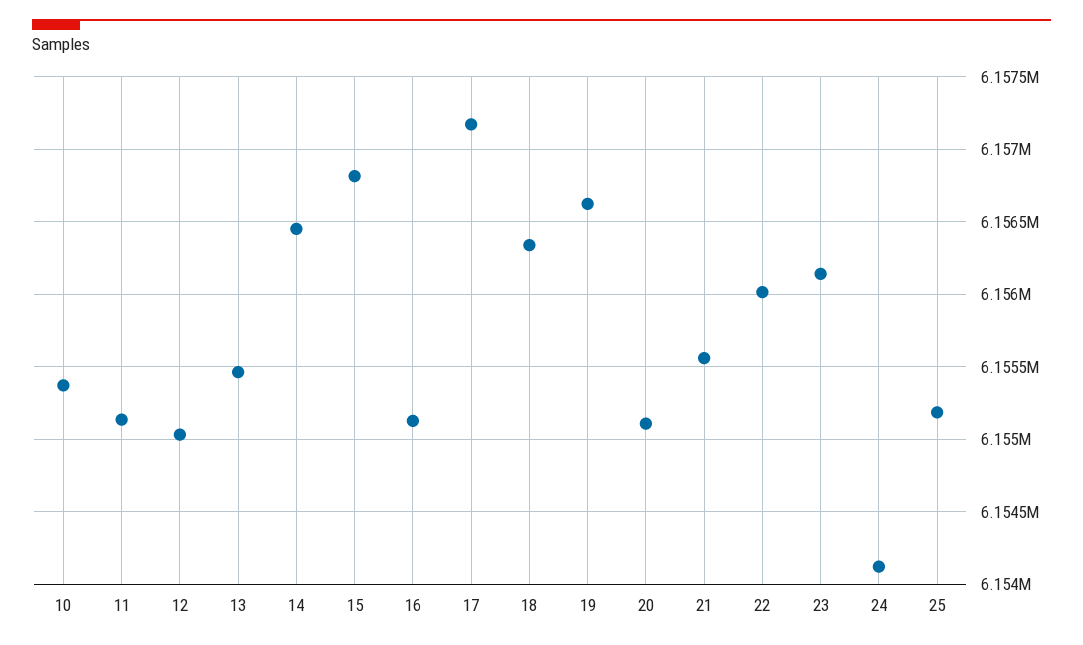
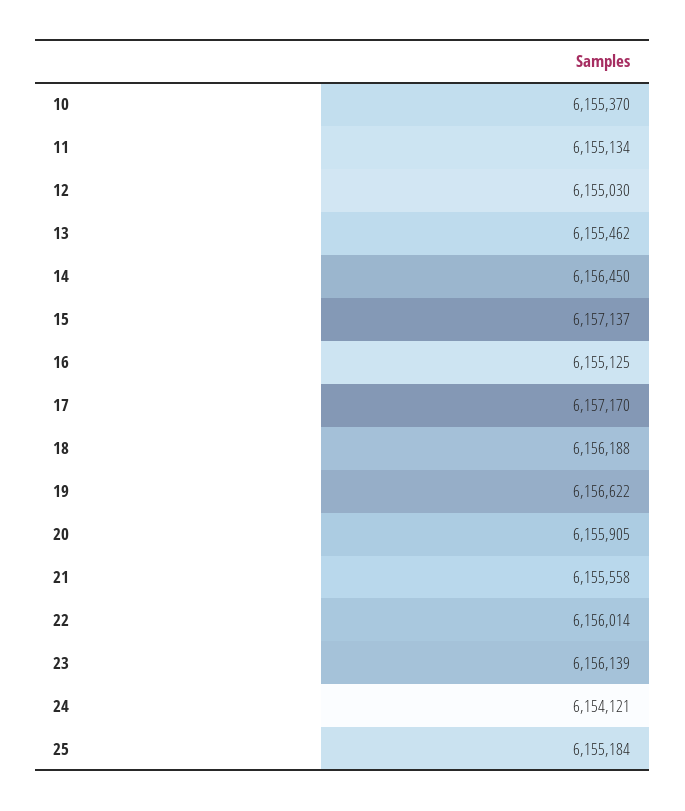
15: 6156800 -> 6157137
18: 6156350 -> 6156188
20: 6155100 -> 6155905

